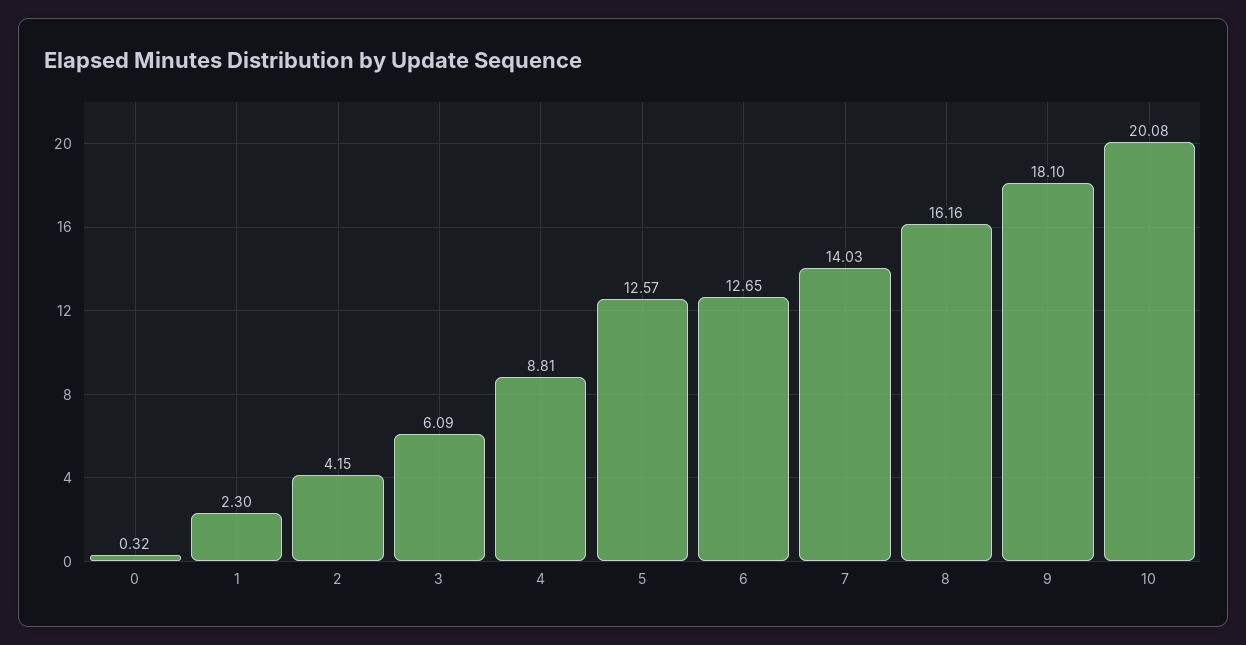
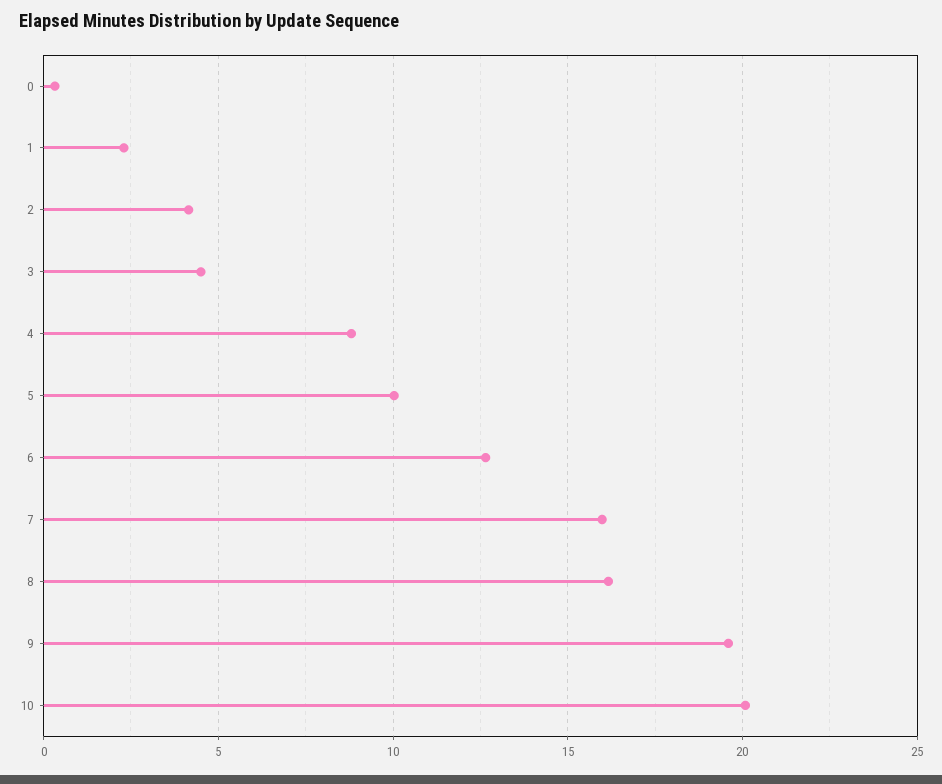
3: 6.09 -> 4.5
5: 12.57 -> 10
7: 14.03 -> 16
9: 18.1 -> 19.5

